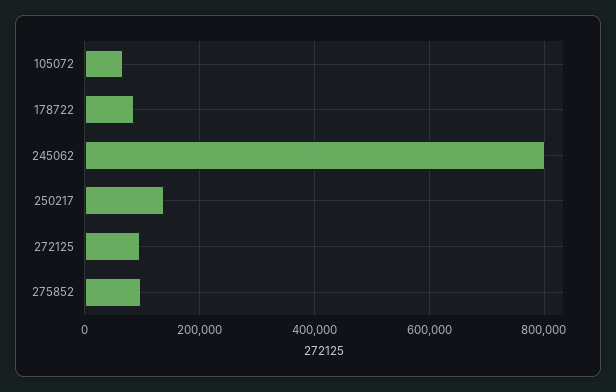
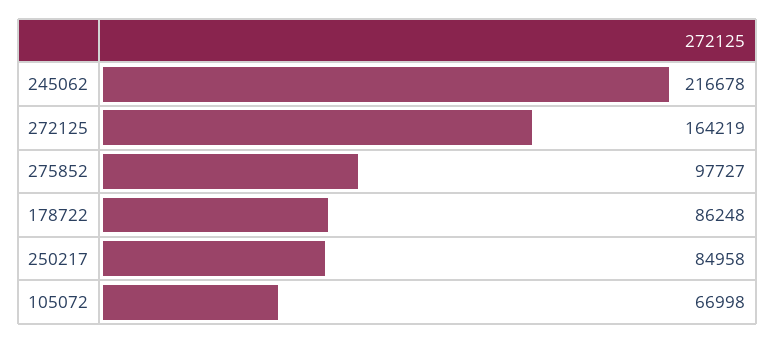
245062: 800000 -> 216678
250217: 140000 -> 84958
272125: 100000 -> 164219

